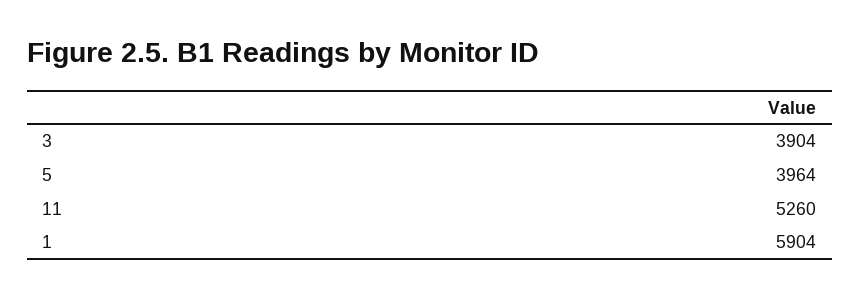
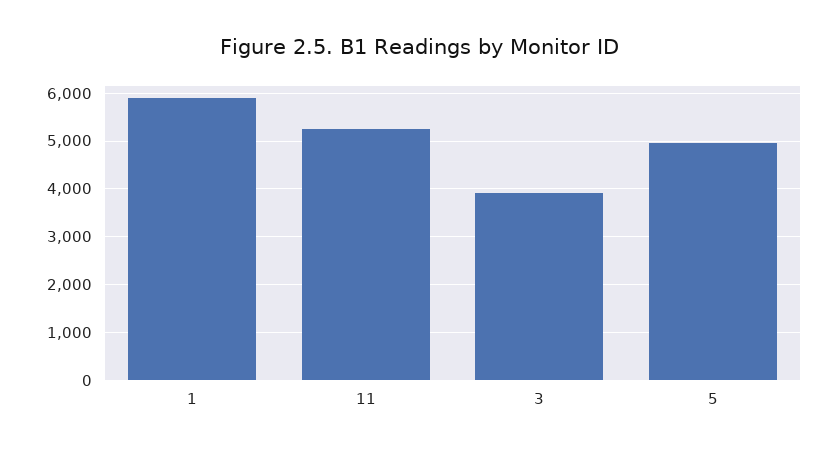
5: 3964 -> 5000

